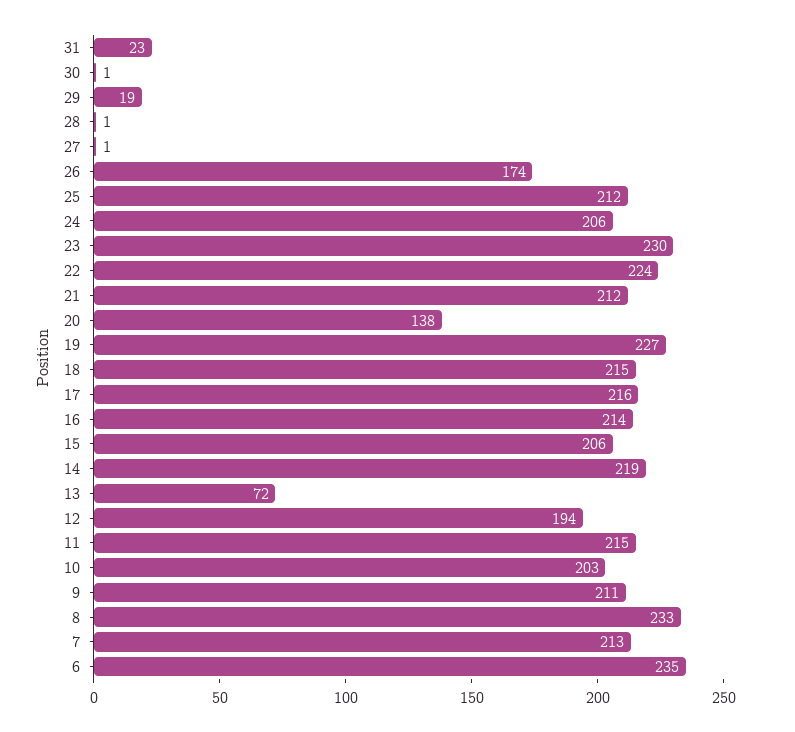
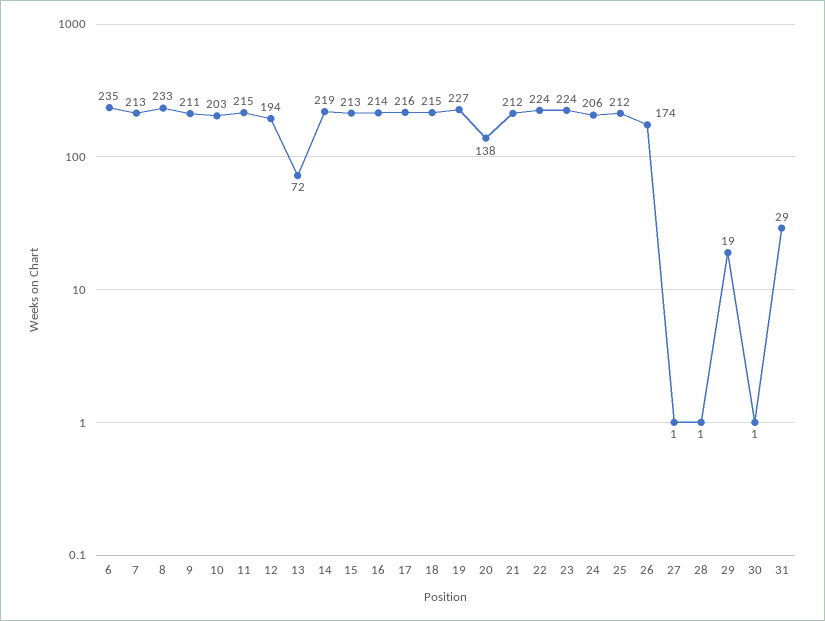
31: 23 -> 29
23: 230 -> 224
15: 206 -> 213

